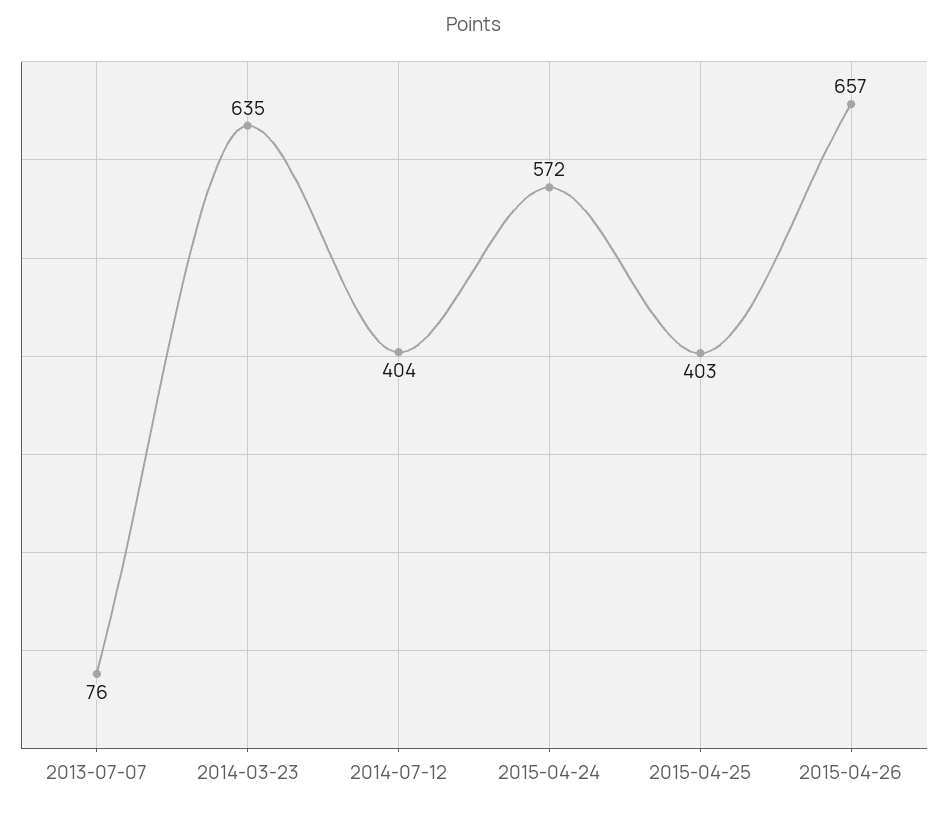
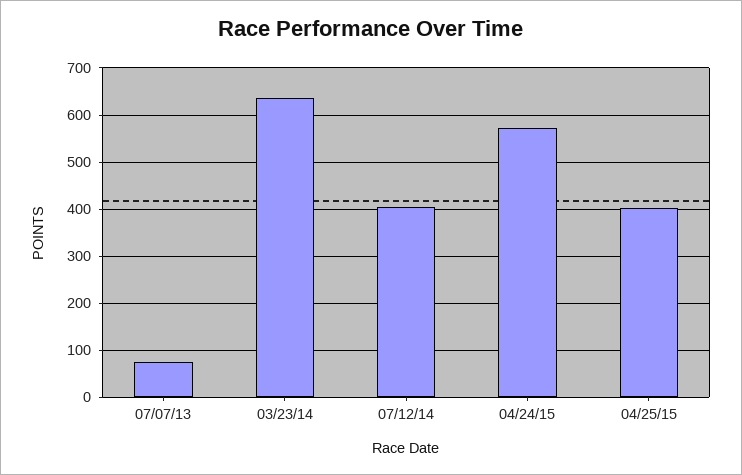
2015-04-26: 657 -> none

